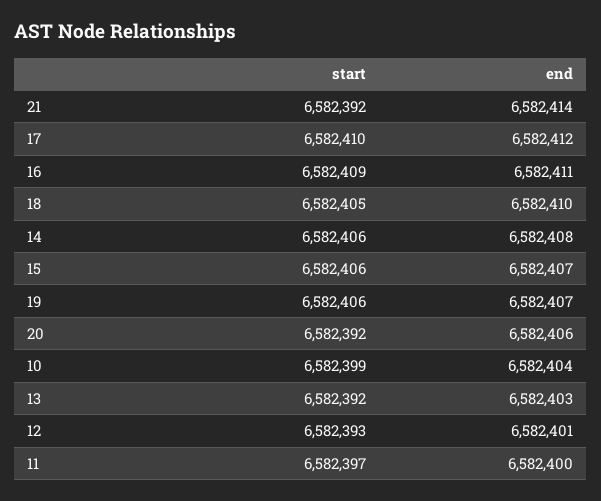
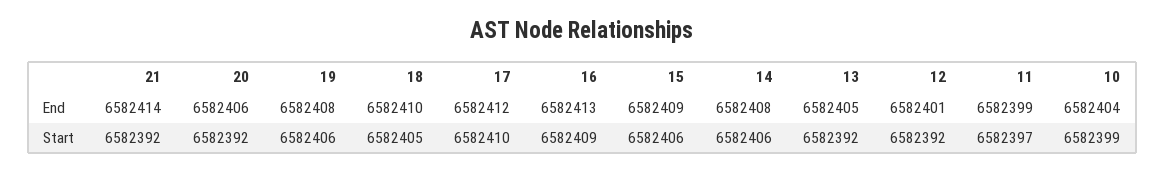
end, 16: 6582411 -> 6582413
end, 15: 6582407 -> 6582409
end, 19: 6582407 -> 6582408
end, 13: 6582403 -> 6582405
start, 12: 6582393 -> 6582392
end, 11: 6582400 -> 6582399

